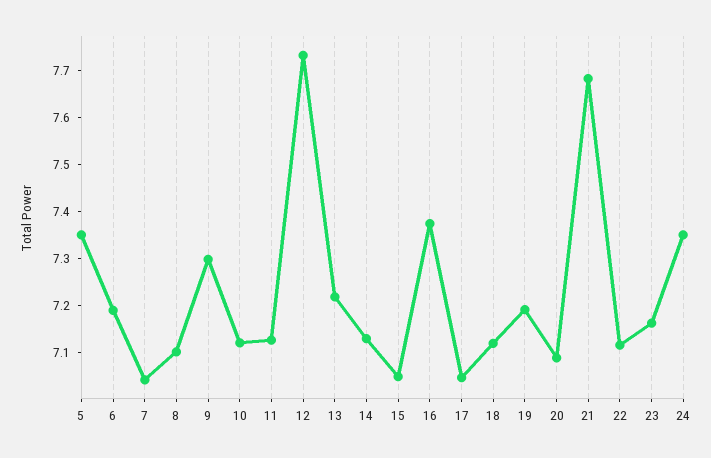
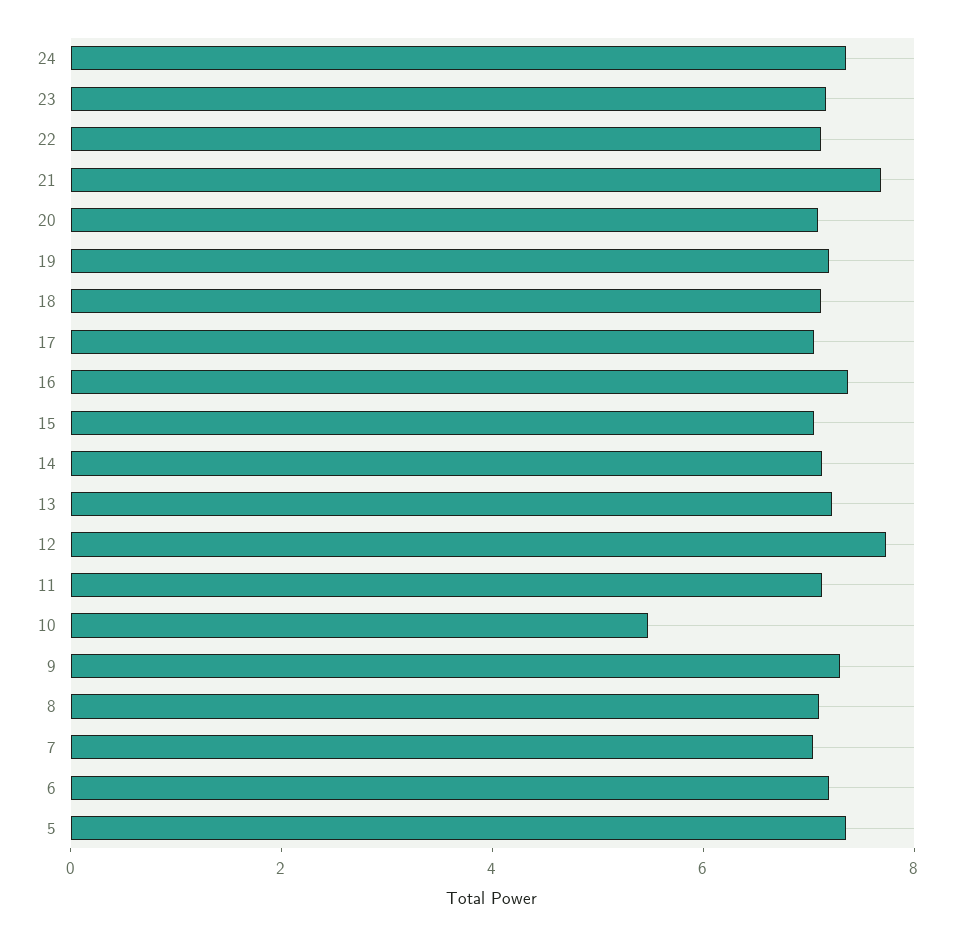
10: 7.12 -> 5.5

